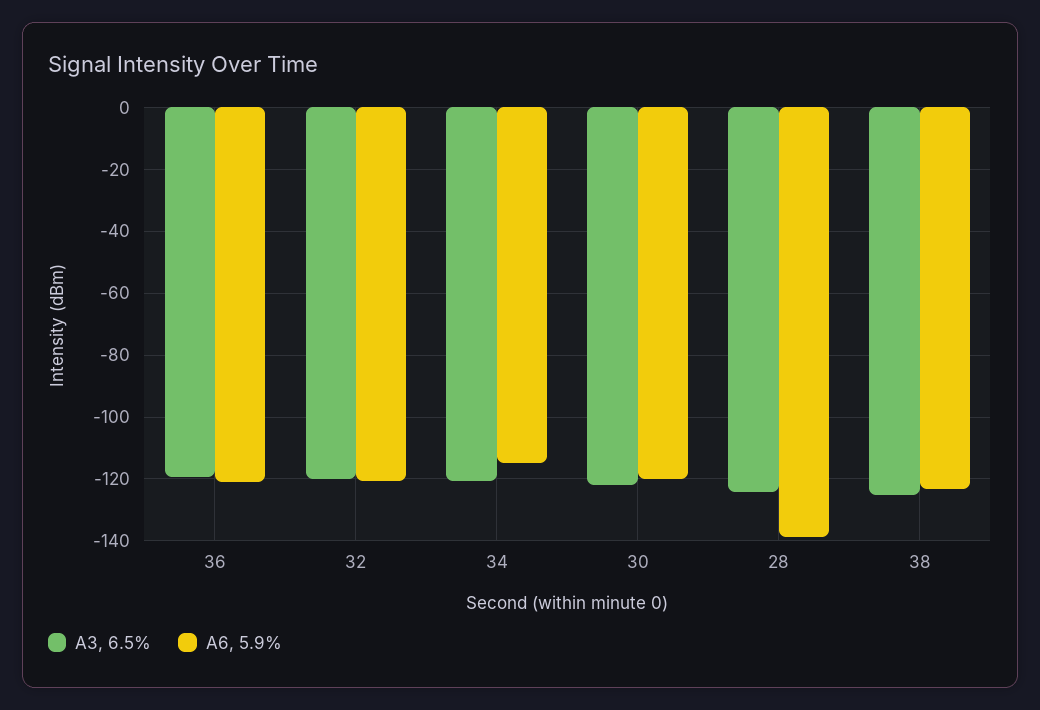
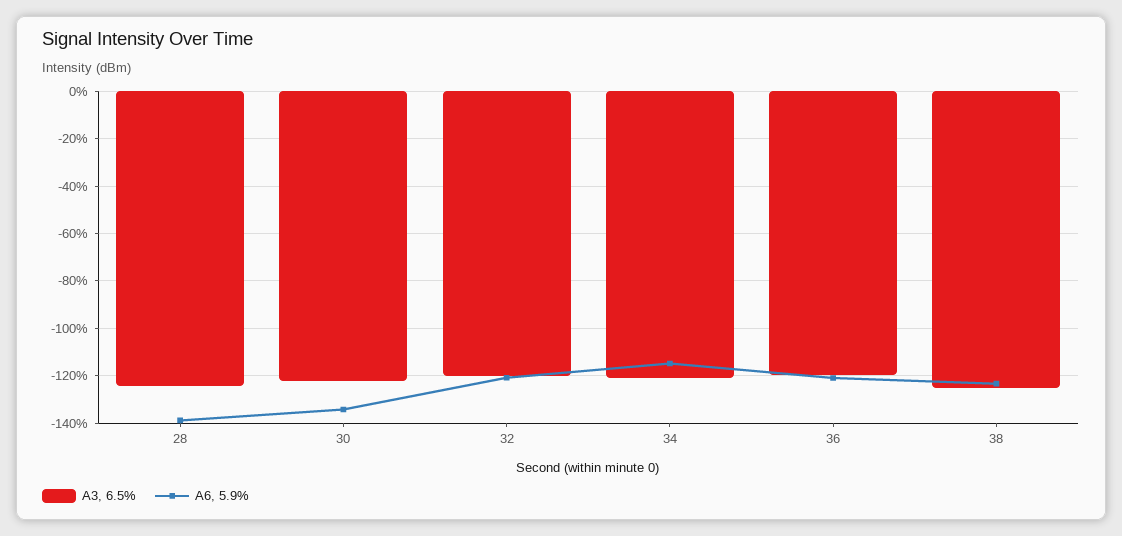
A6, 5.9%, 30: -120 -> -135

